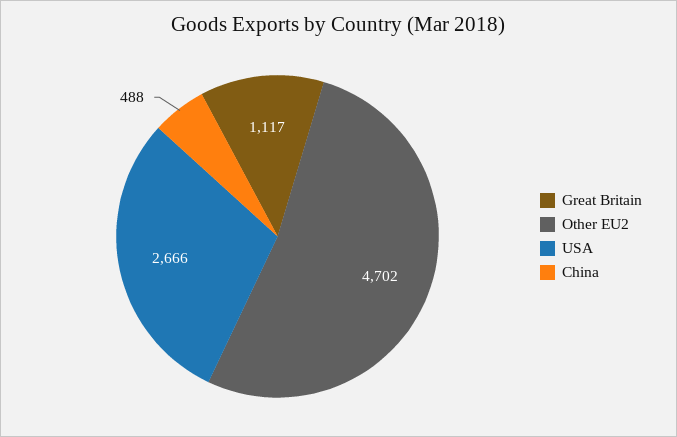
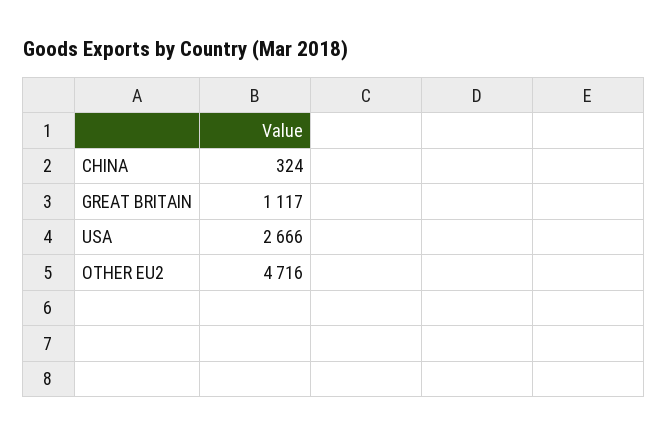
Other EU2: 4702 -> 4716
China: 488 -> 324

